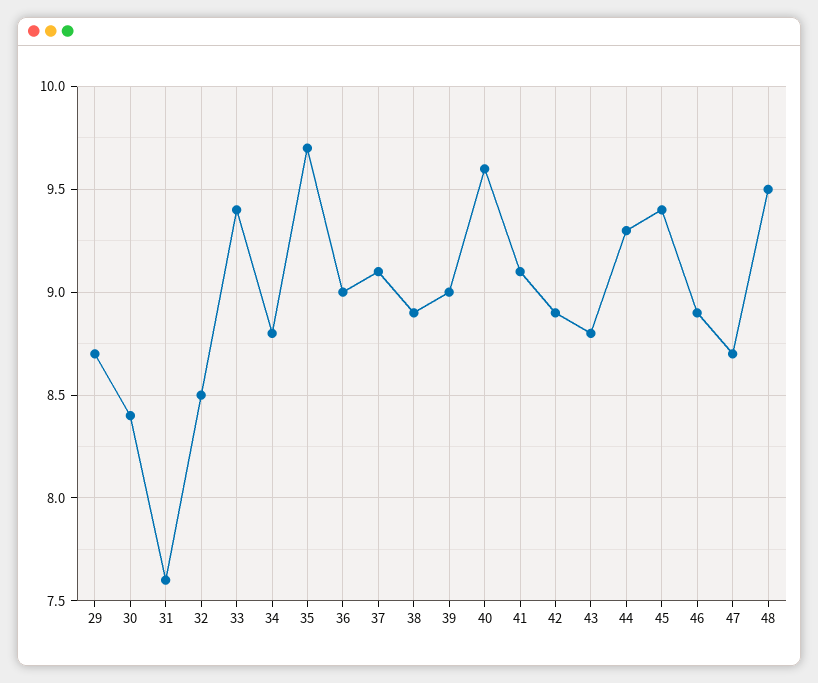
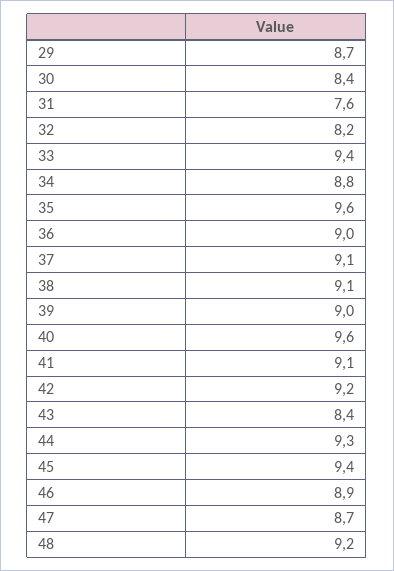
32: 8.5 -> 8.2
35: 9.7 -> 9.6
38: 8.9 -> 9.1
42: 8.9 -> 9.2
43: 8.8 -> 8.4
48: 9.5 -> 9.2

